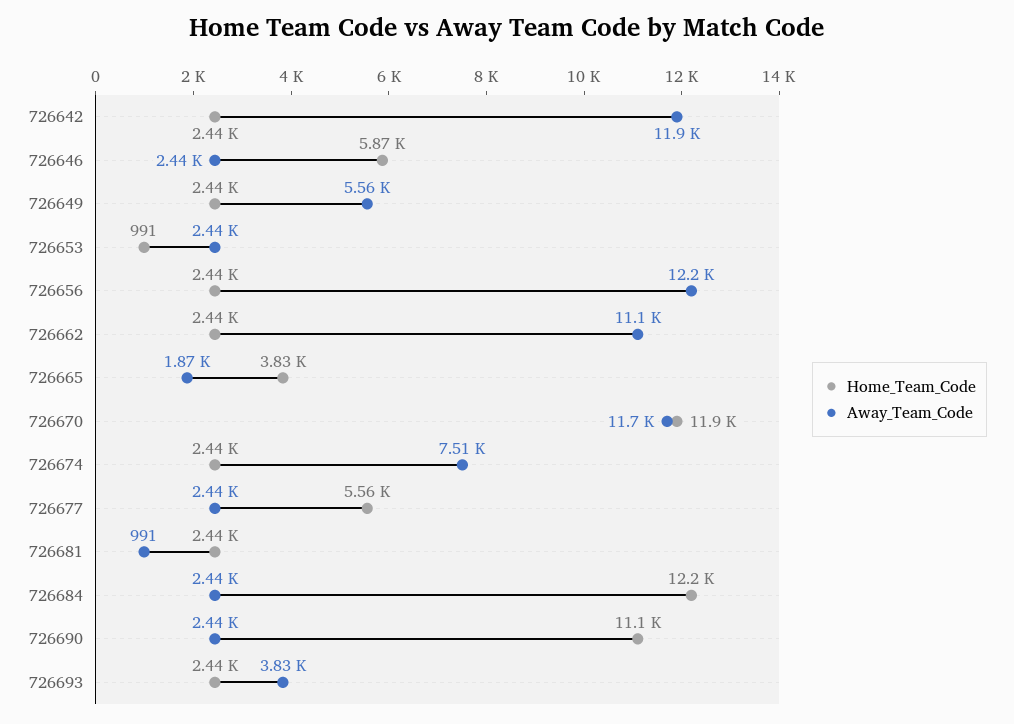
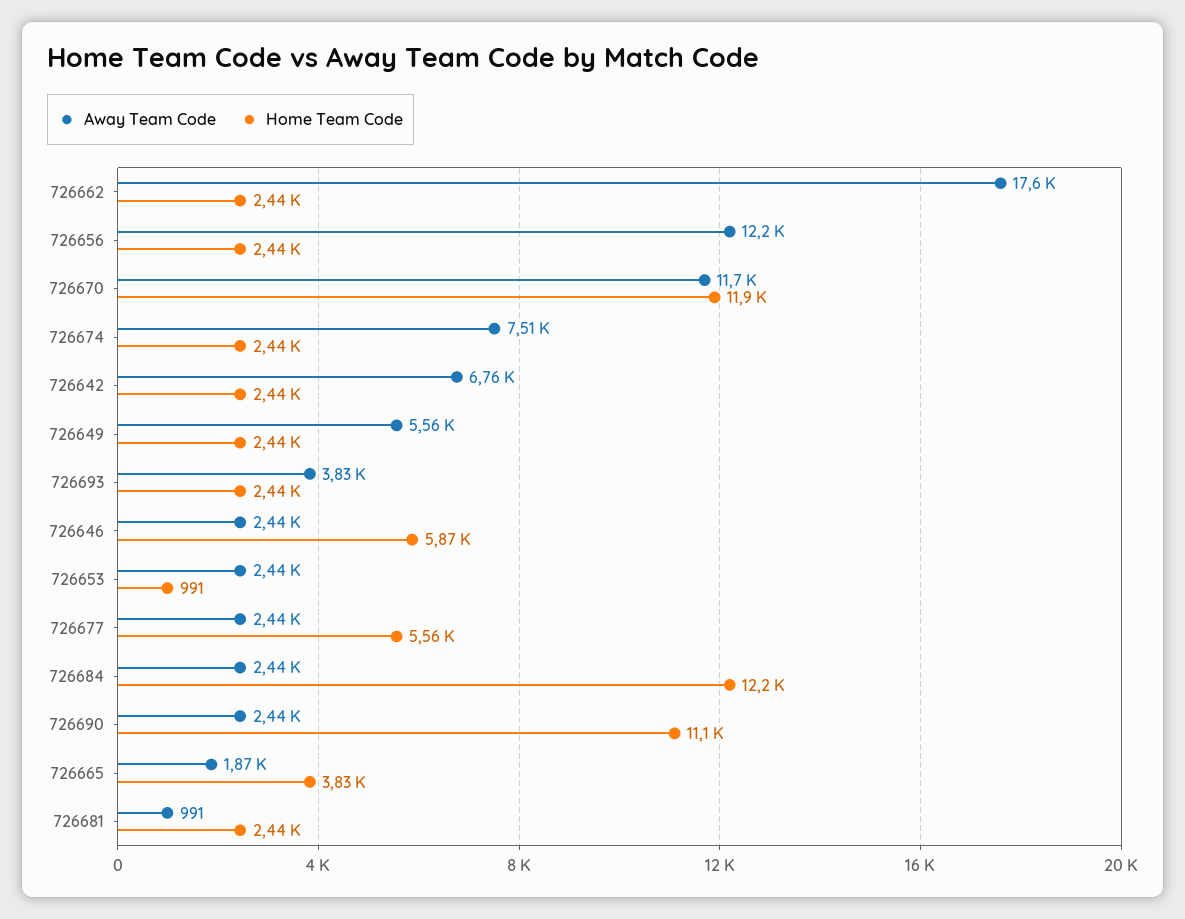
Away_Team_Code, 726642: 11900 -> 6760
Away_Team_Code, 726662: 11100 -> 17600

